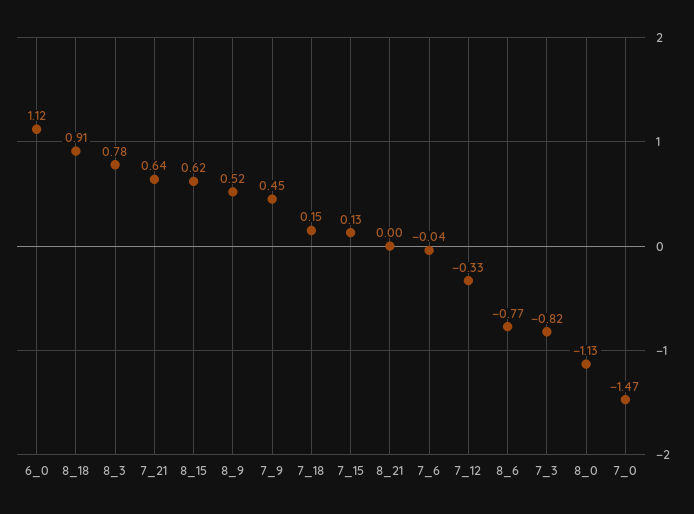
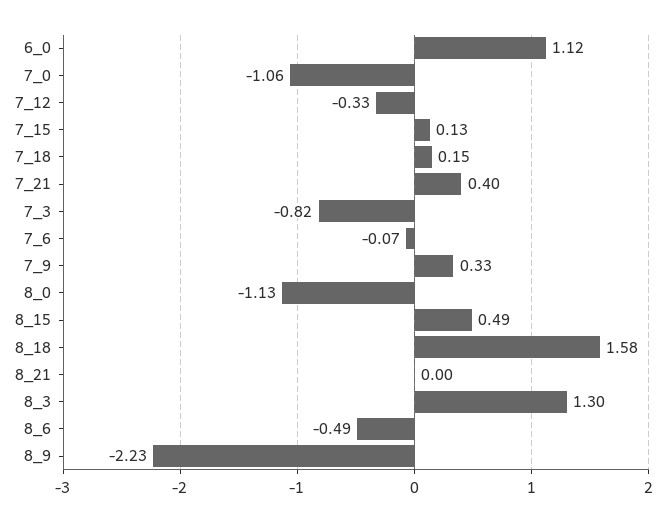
8_18: 0.91 -> 1.58
8_3: 0.78 -> 1.3
7_21: 0.64 -> 0.4
8_15: 0.62 -> 0.49
8_9: 0.52 -> -2.23
7_9: 0.45 -> 0.33
7_6: -0.04 -> -0.07
8_6: -0.77 -> -0.49
7_0: -1.47 -> -1.06

